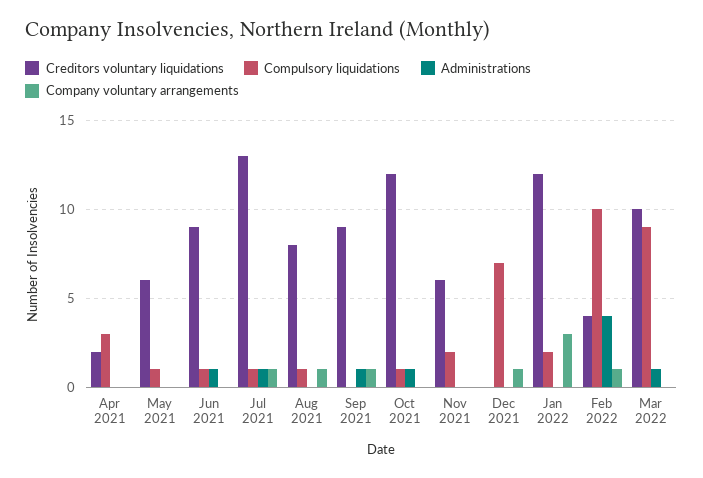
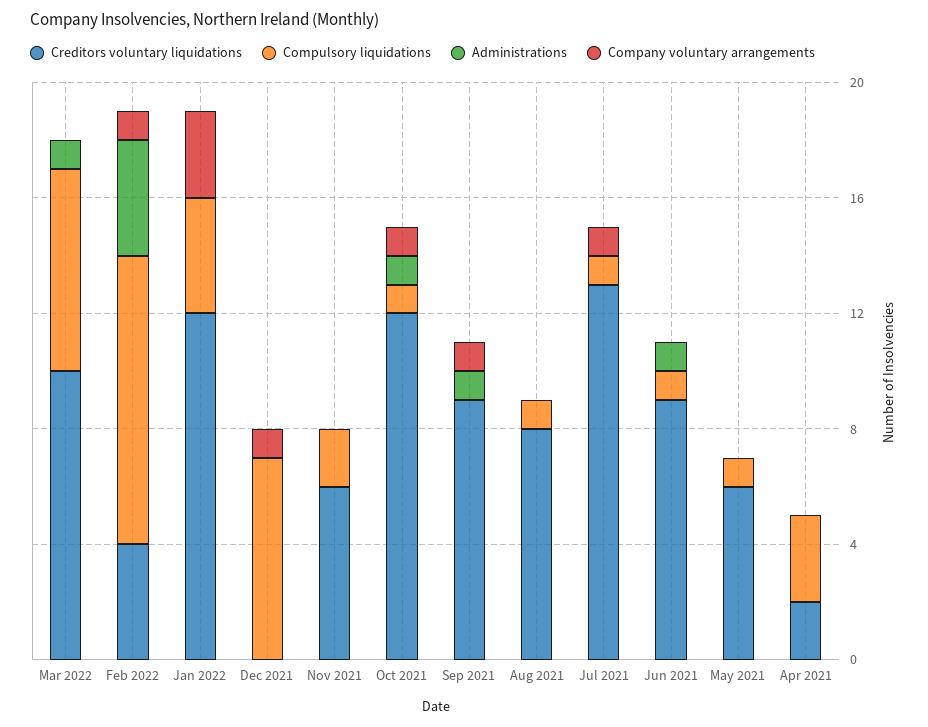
Administrations, Jul 2021: 1 -> 0
Company voluntary arrangements, Aug 2021: 1 -> 0
Company voluntary arrangements, Oct 2021: 0 -> 1
Compulsory liquidations, Jan 2022: 2 -> 4
Compulsory liquidations, Mar 2022: 9 -> 7

